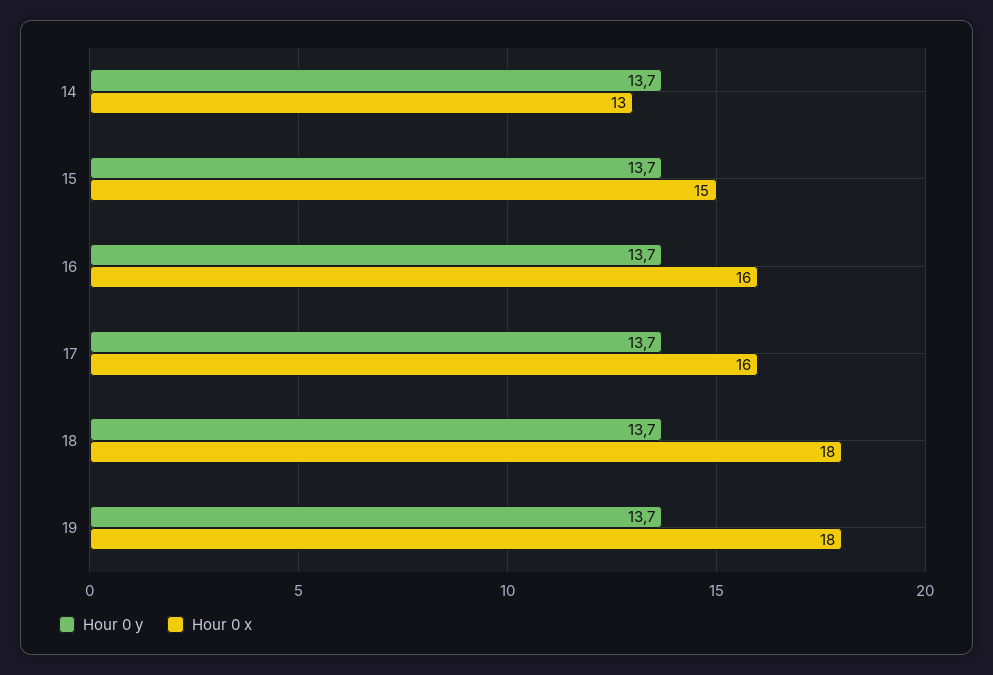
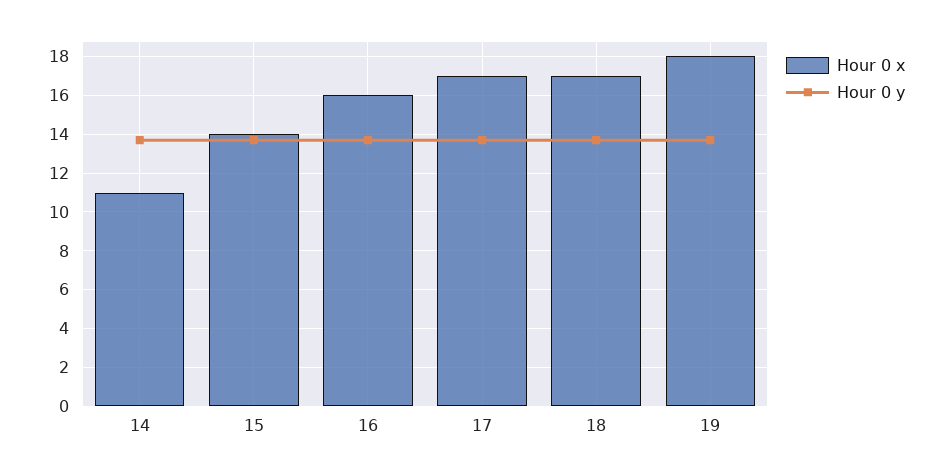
Hour 0 x, 14: 13 -> 11
Hour 0 x, 15: 15 -> 14
Hour 0 x, 17: 16 -> 17
Hour 0 x, 18: 18 -> 17

